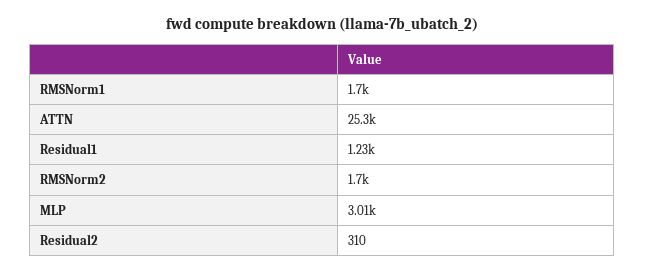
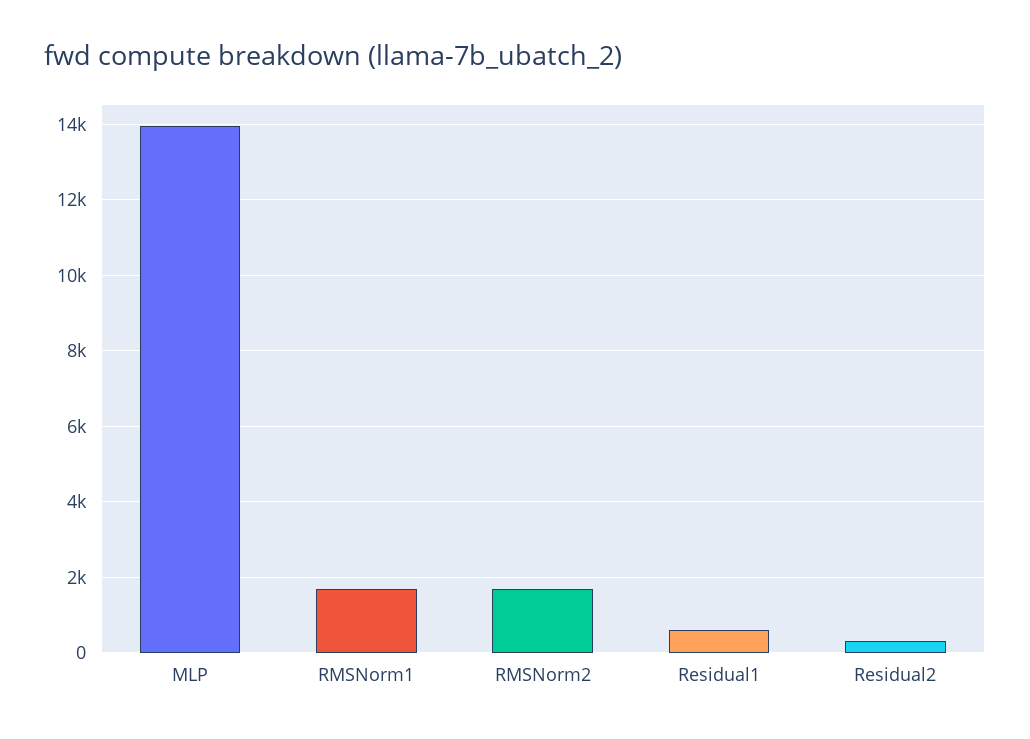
ATTN: 25300 -> none
Residual1: 1230 -> 600
MLP: 3010 -> 14000

